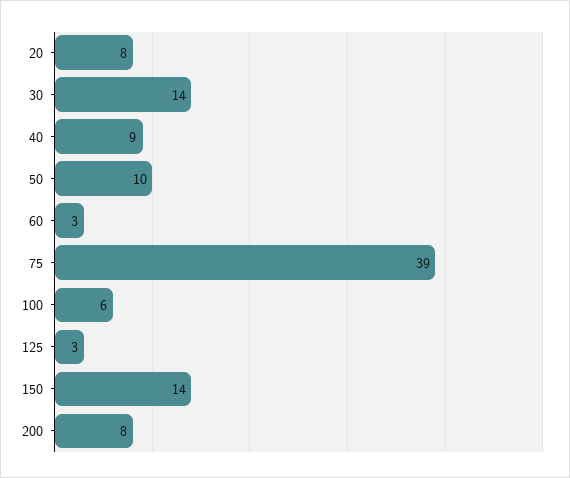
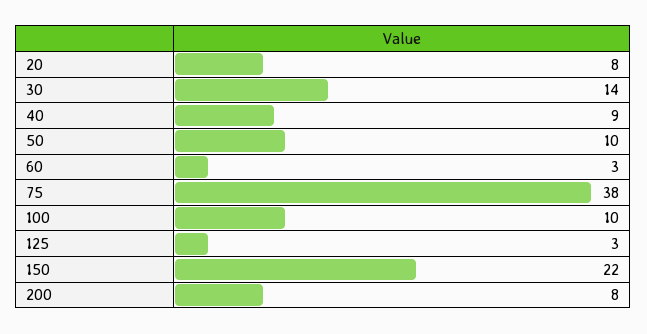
75: 39 -> 38
100: 6 -> 10
150: 14 -> 22

